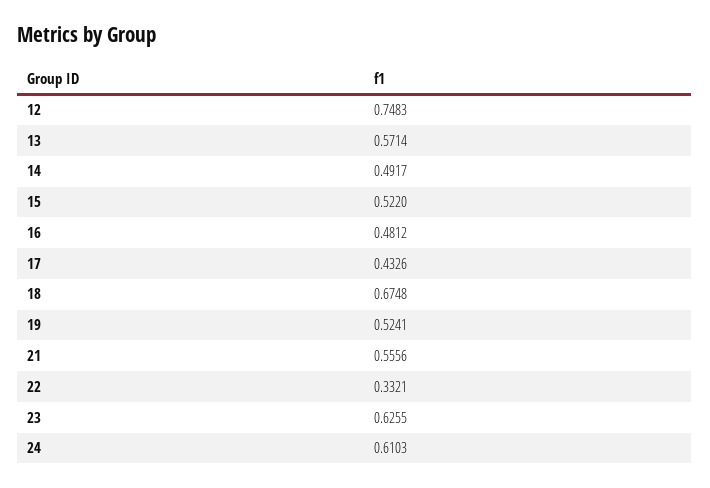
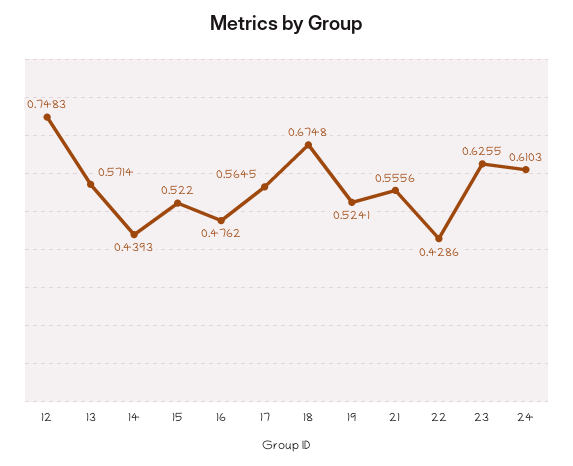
14: 0.4917 -> 0.4393
16: 0.4812 -> 0.4762
17: 0.4326 -> 0.5645
22: 0.3321 -> 0.4286

